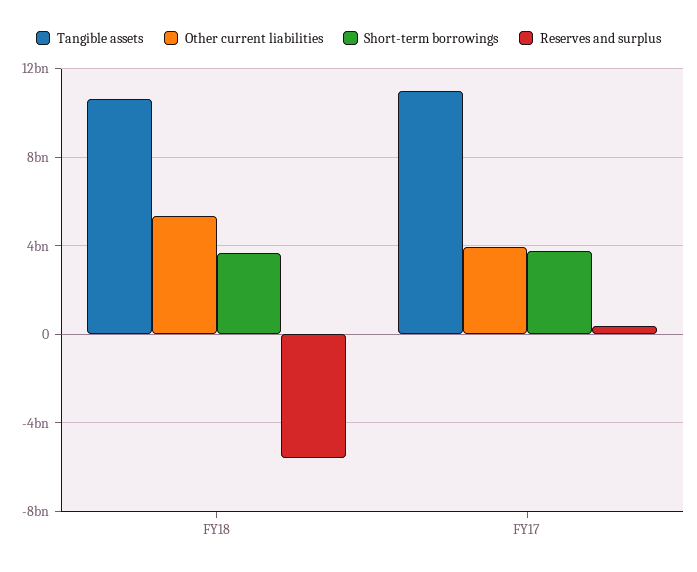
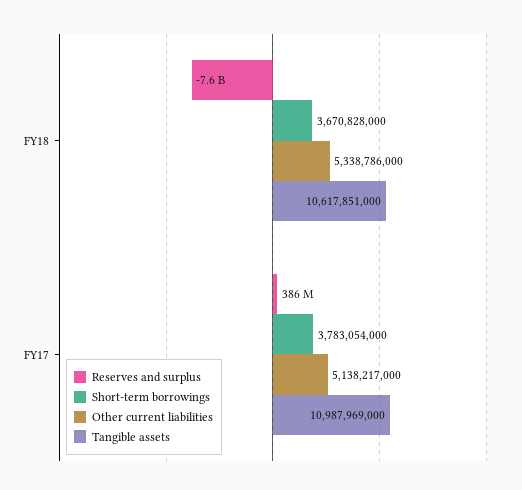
Reserves and surplus, FY18: -5500000000 -> -7600000000
Other current liabilities, FY17: 4000000000 -> 5138217000

